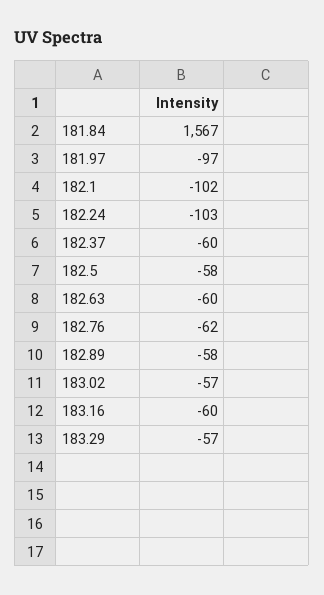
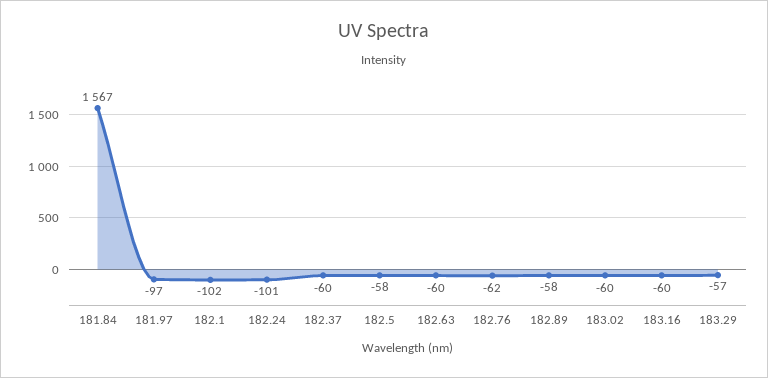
182.24: -103 -> -101
183.02: -57 -> -60

